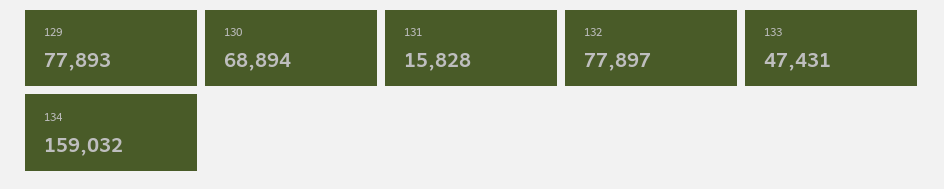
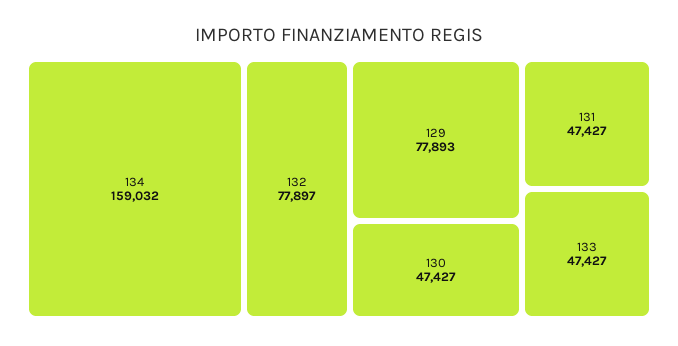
130: 68894 -> 47427
131: 15828 -> 47427
133: 47431 -> 47427

